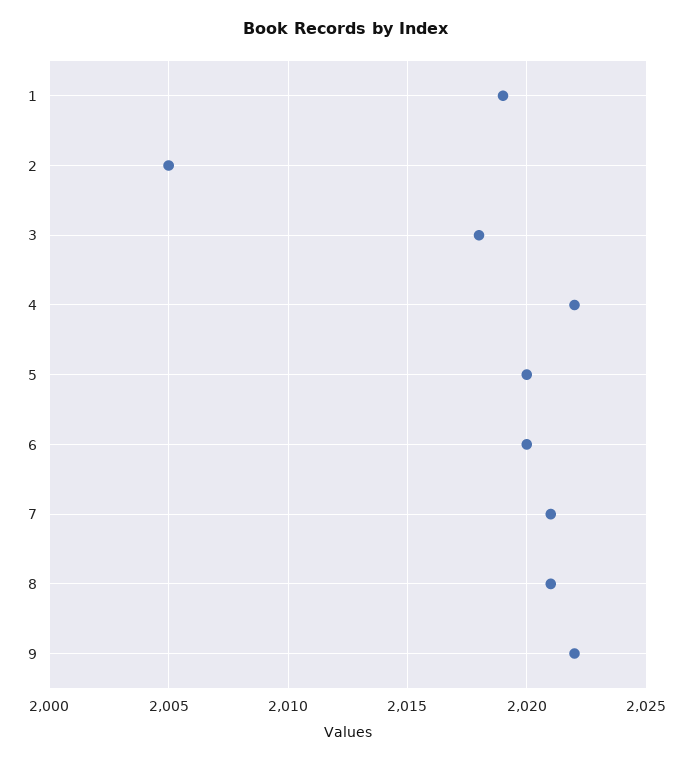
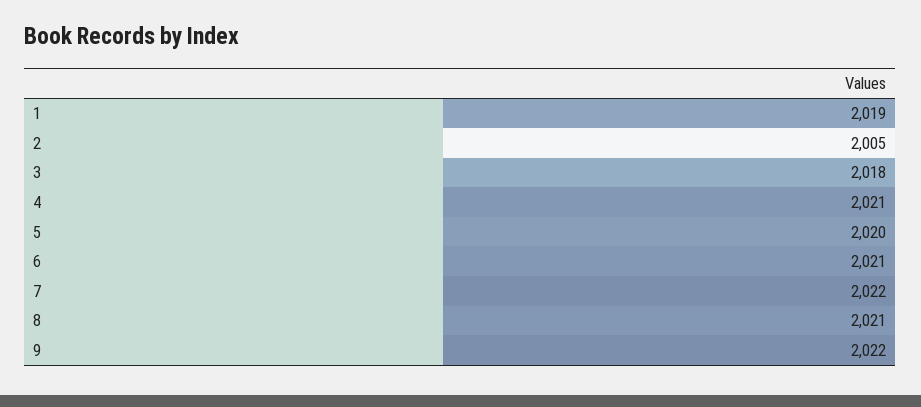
4: 2022 -> 2021
6: 2020 -> 2021
7: 2021 -> 2022

